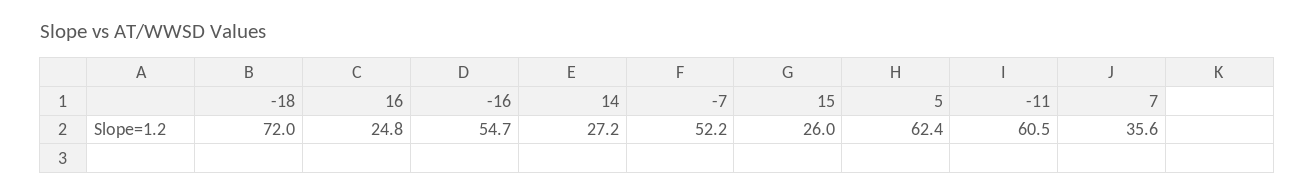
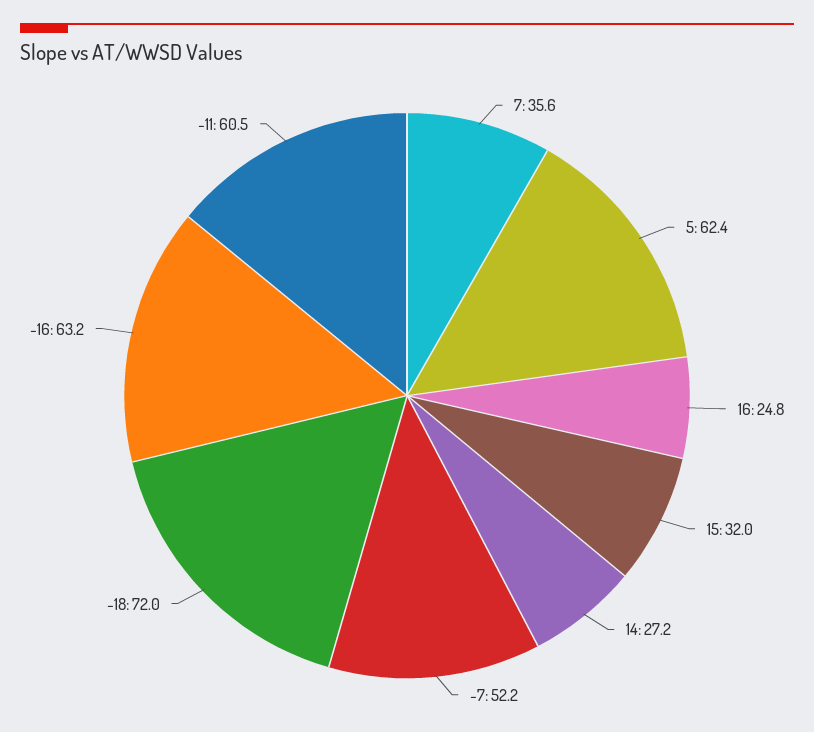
-16: 54.7 -> 63.2
15: 26 -> 32

